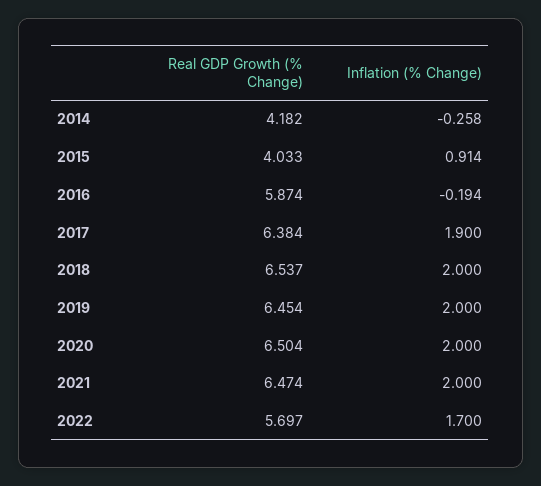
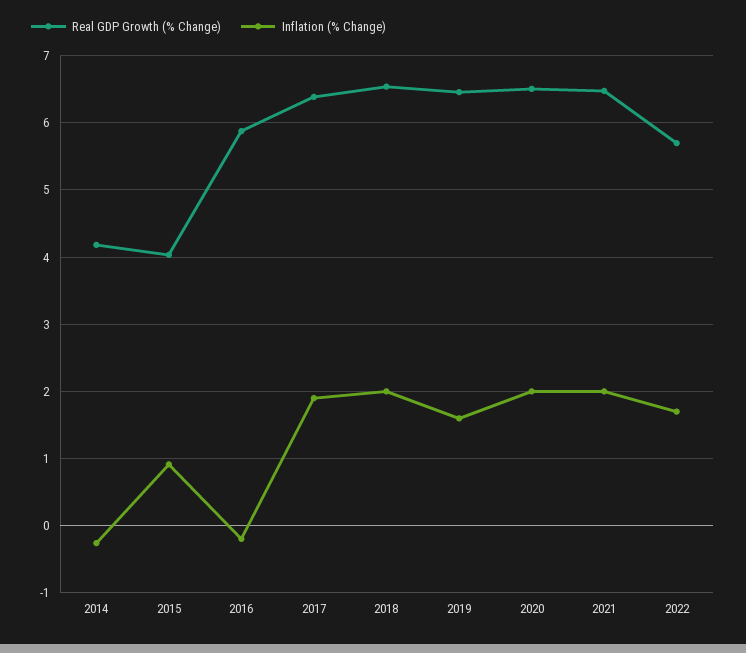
Inflation (% Change), 2019: 2 -> 1.6

